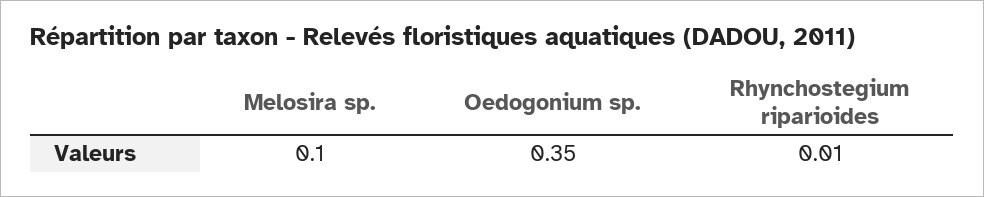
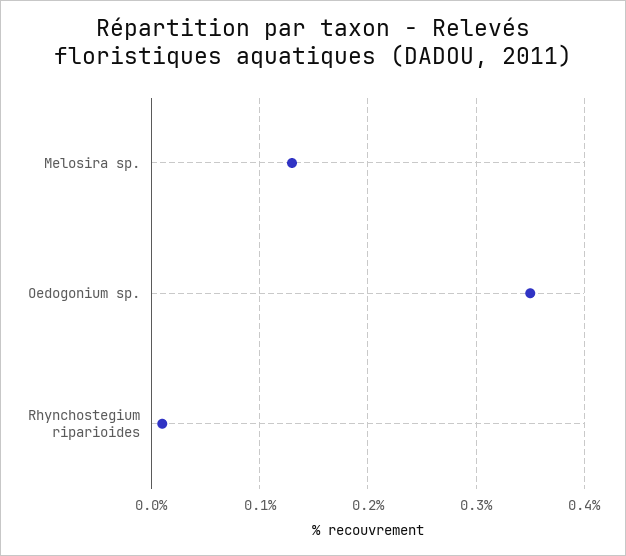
Melosira sp.: 0.1 -> 0.13

